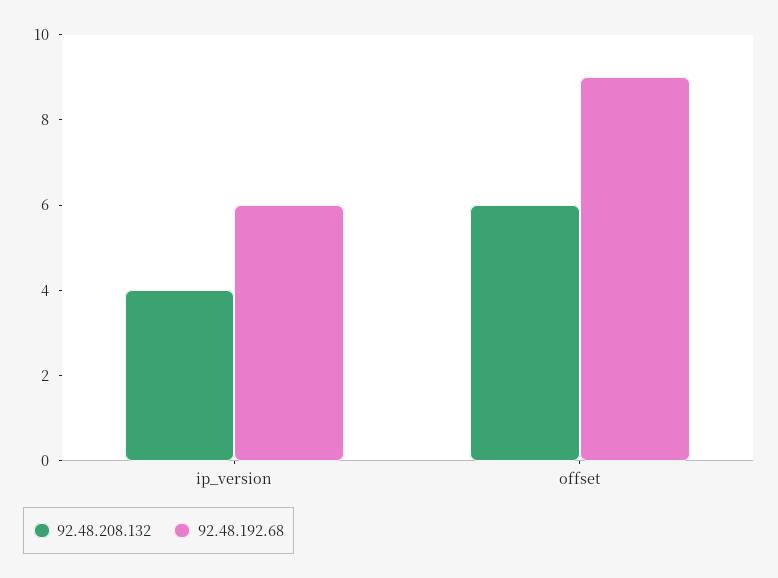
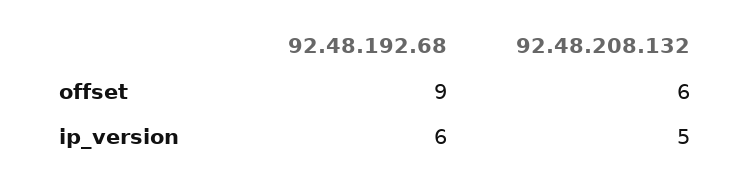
92.48.208.132, ip_version: 4 -> 5

